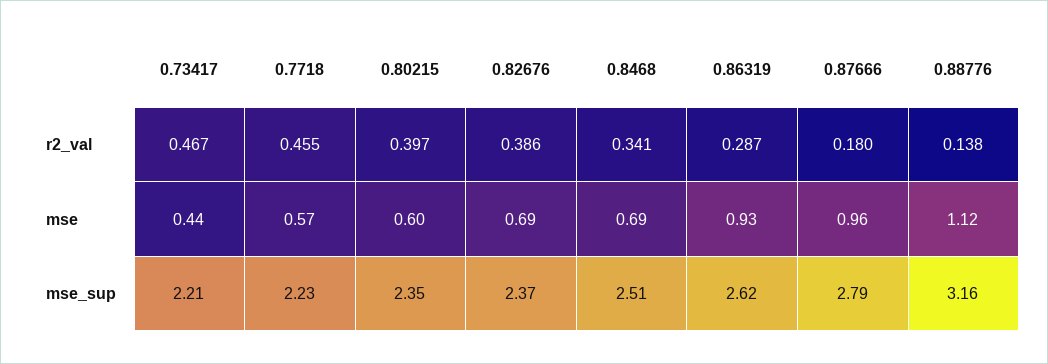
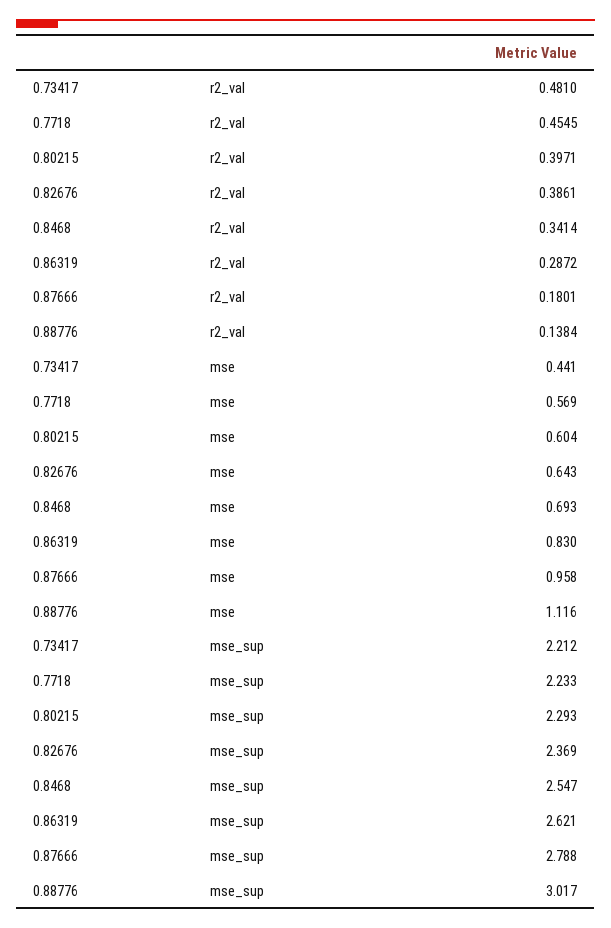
0.73417, r2_val: 0.467 -> 0.481
0.82676, mse: 0.69 -> 0.643
0.86319, mse: 0.93 -> 0.83
0.80215, mse_sup: 2.35 -> 2.293
0.8468, mse_sup: 2.51 -> 2.547
0.88776, mse_sup: 3.16 -> 3.017

